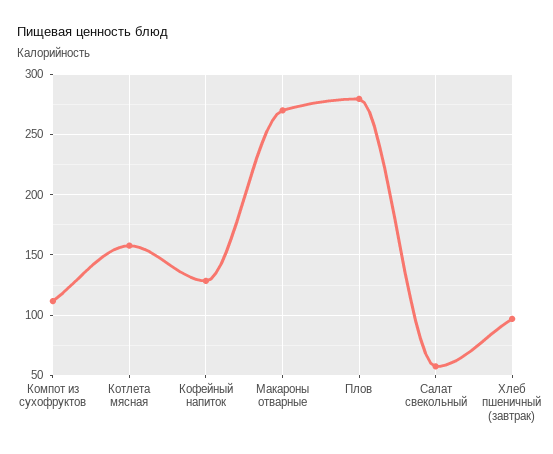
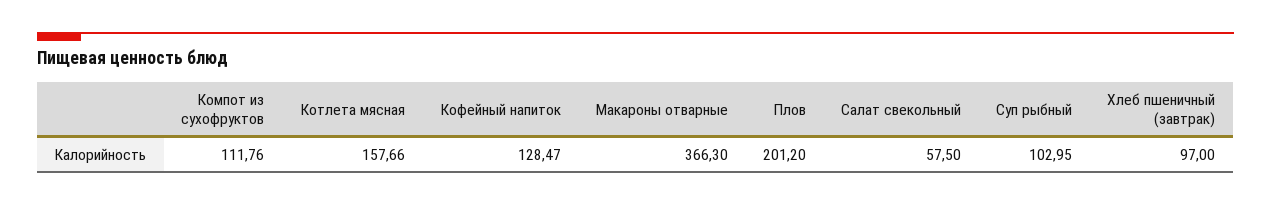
Макароны отварные: 270 -> 366.3
Плов: 280 -> 201.2
Суп рыбный: none -> 102.95

